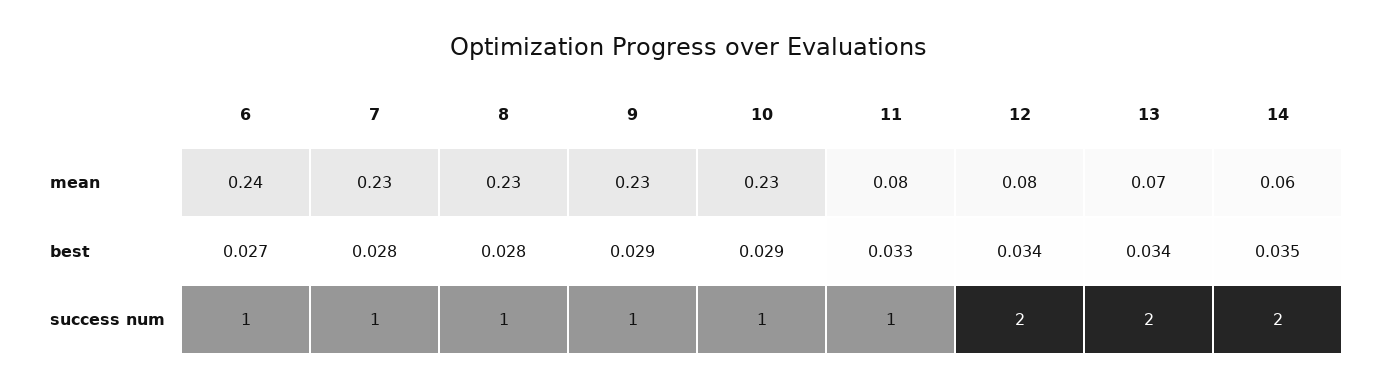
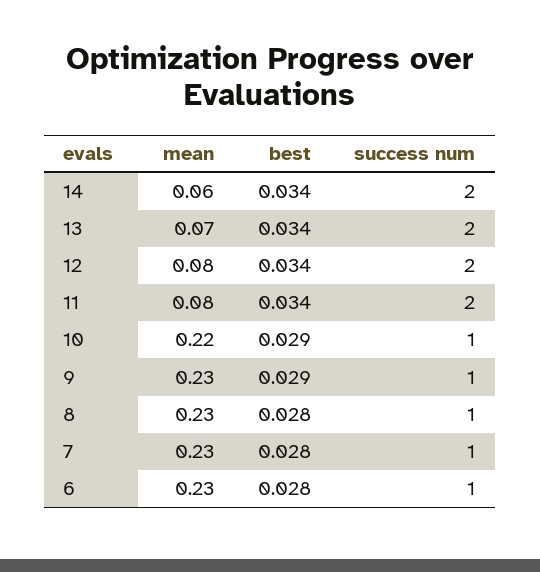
6, mean: 0.24 -> 0.23
10, mean: 0.23 -> 0.22
6, best: 0.027 -> 0.028
11, best: 0.033 -> 0.034
14, best: 0.035 -> 0.034
11, success num: 1 -> 2

